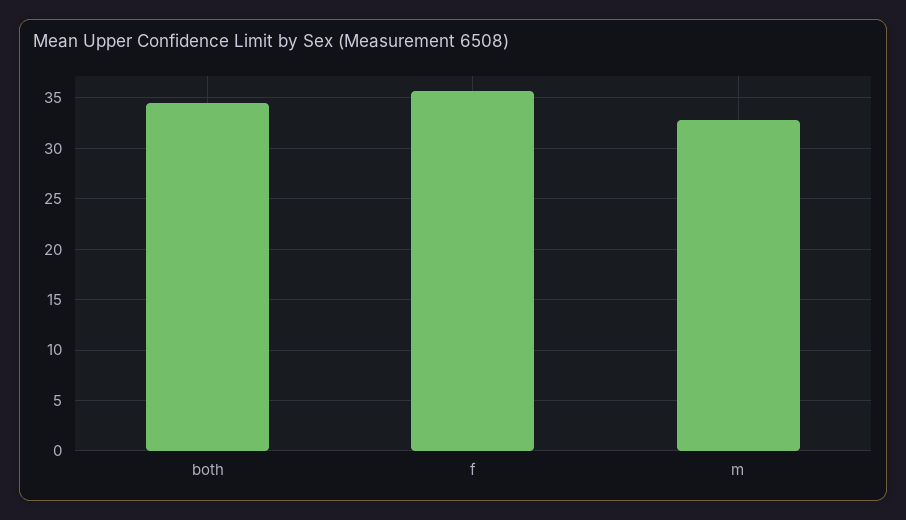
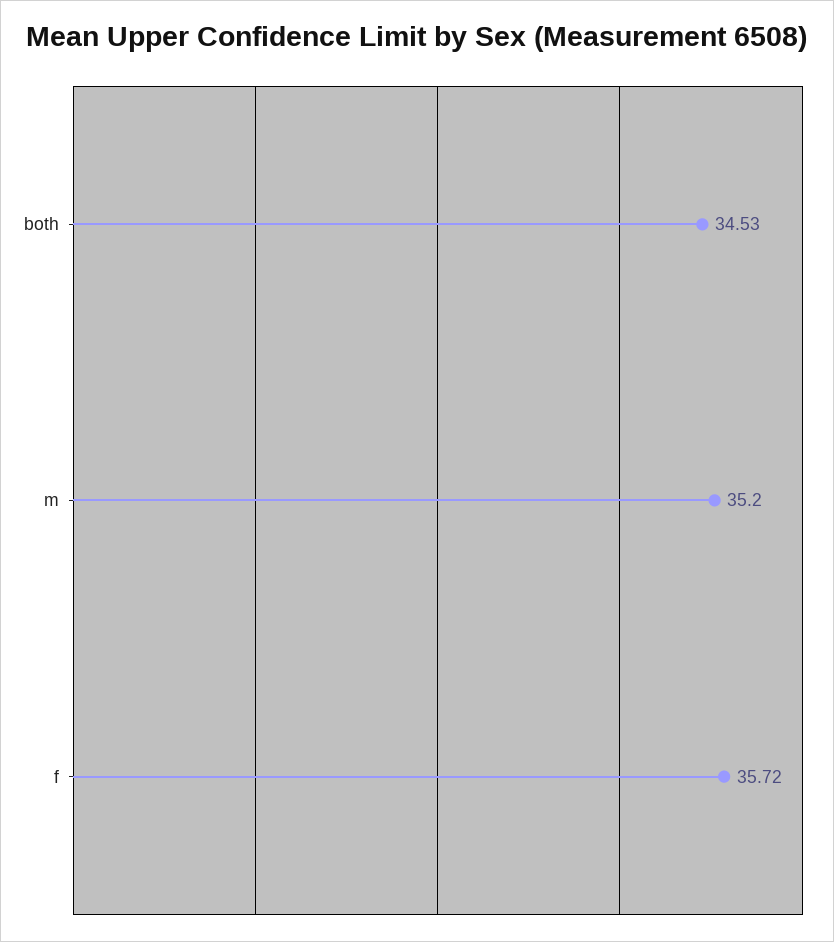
m: 33 -> 35.2

